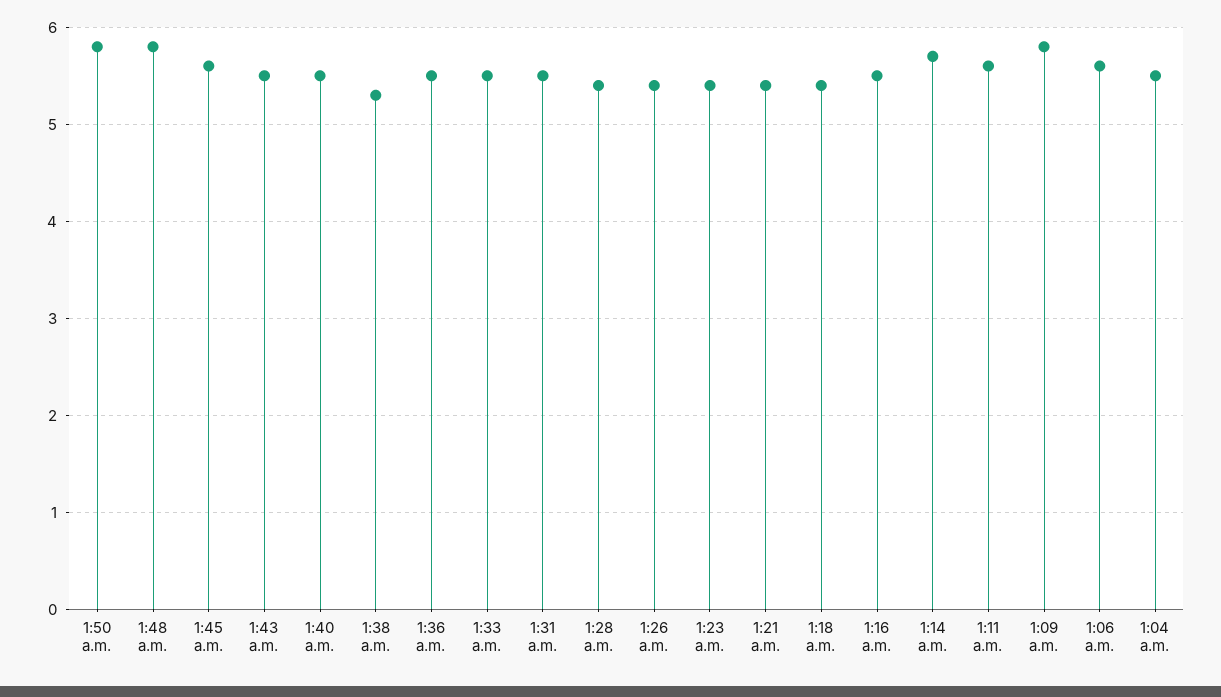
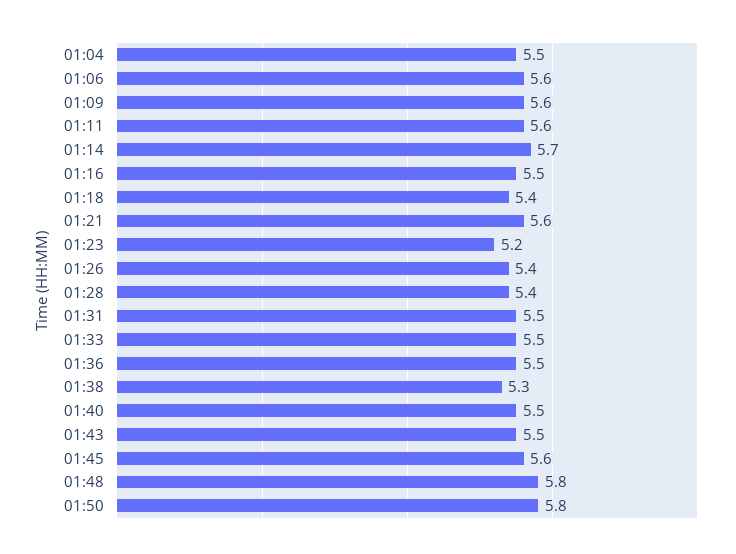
1:23 a.m.: 5.4 -> 5.2
1:21 a.m.: 5.4 -> 5.6
1:09 a.m.: 5.8 -> 5.6

